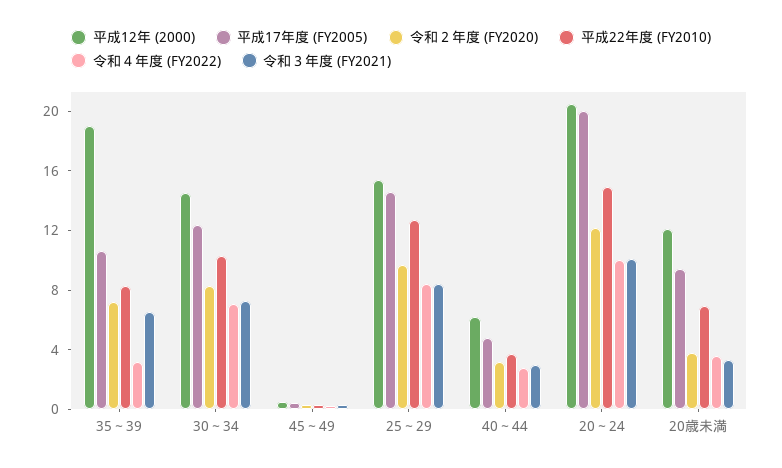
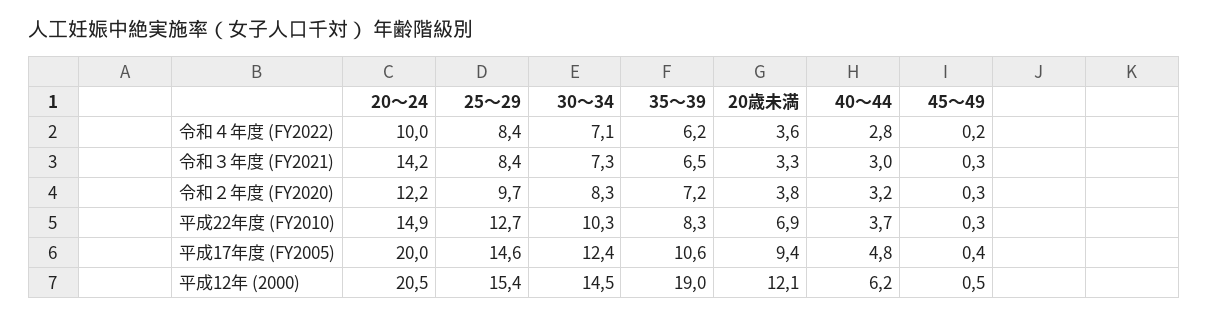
令和４年度 (FY2022), 35～39: 3 -> 6.2
令和３年度 (FY2021), 20～24: 10 -> 14.2

